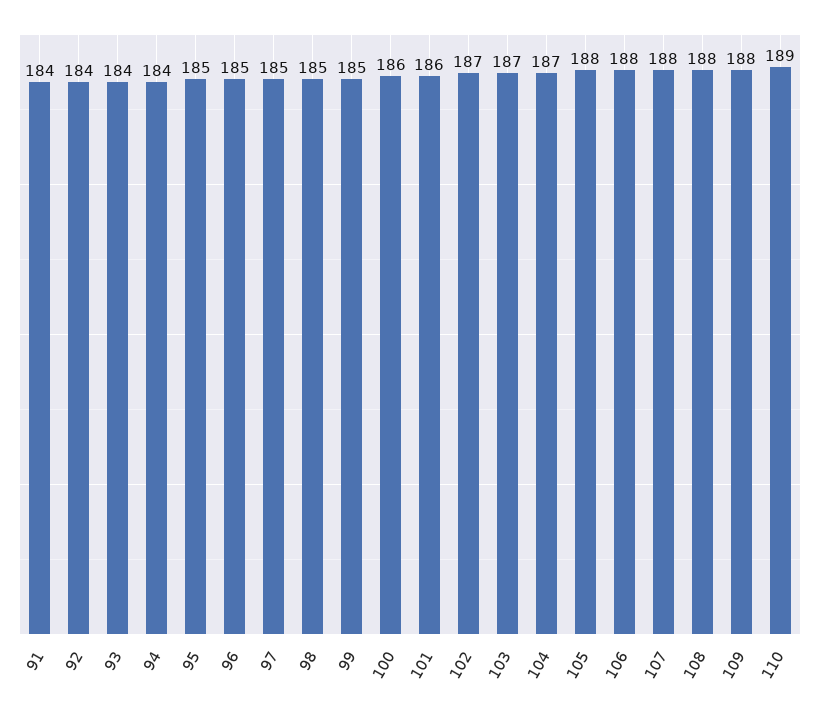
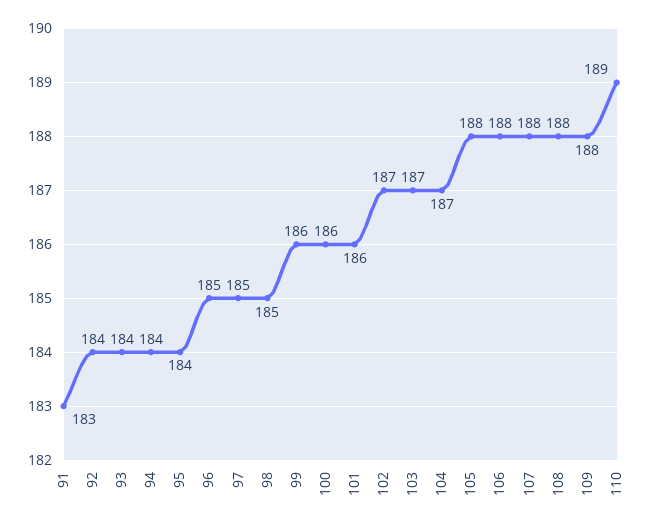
91: 184 -> 183
95: 185 -> 184
99: 185 -> 186

